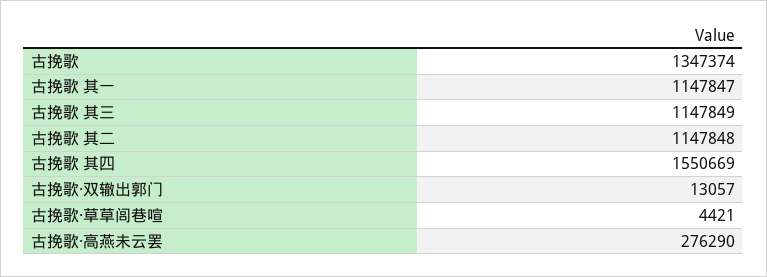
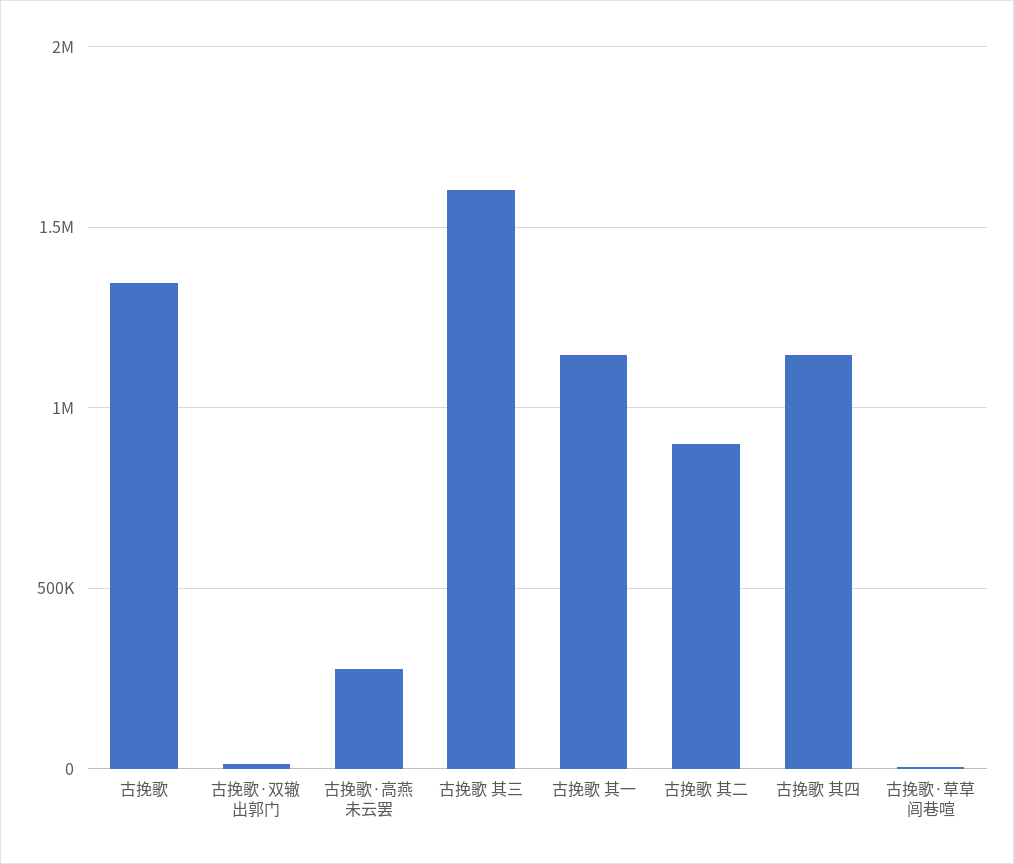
古挽歌 其三: 1147849 -> 1600000
古挽歌 其二: 1147848 -> 900000
古挽歌 其四: 1550669 -> 1150000

